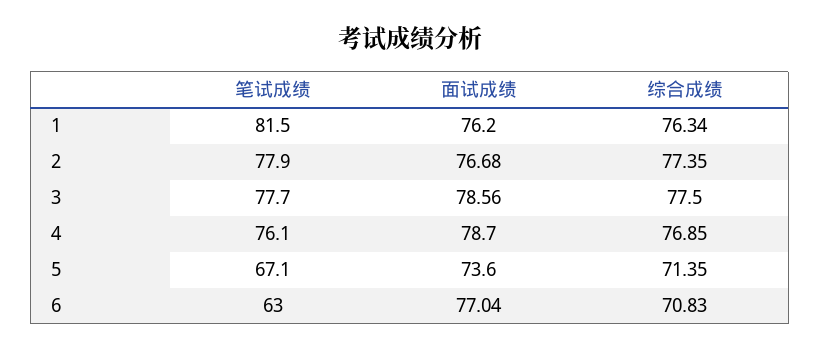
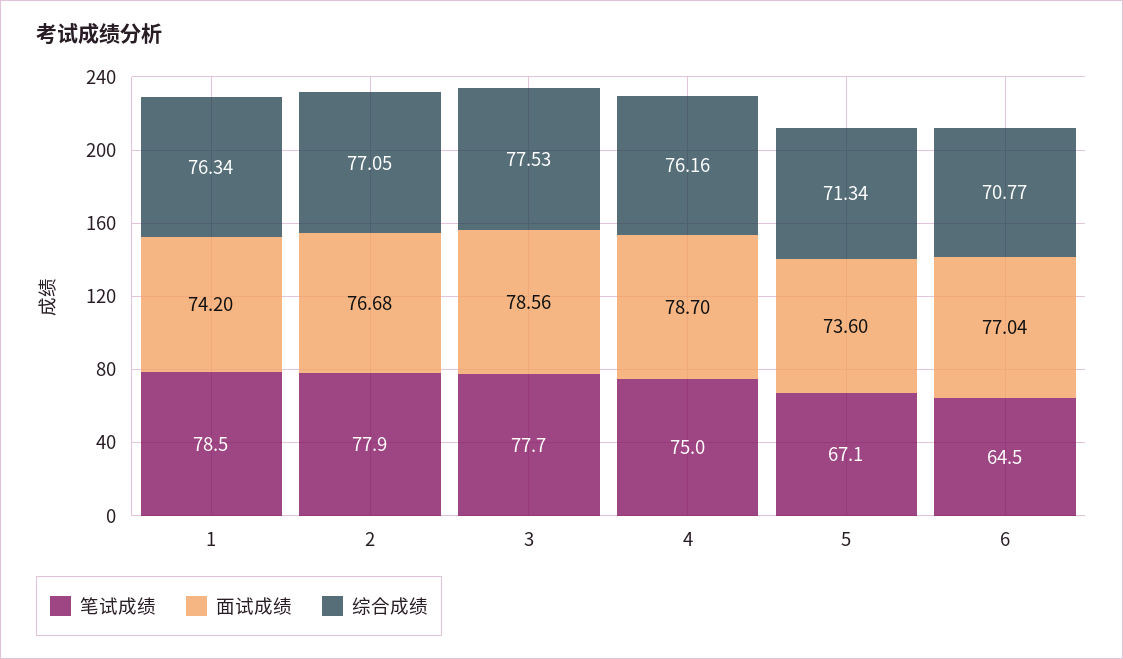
笔试成绩, 1: 81.5 -> 78.5
面试成绩, 1: 76.2 -> 74.2
综合成绩, 2: 77.35 -> 77.05
综合成绩, 3: 77.5 -> 77.53
笔试成绩, 4: 76.1 -> 75
综合成绩, 4: 76.85 -> 76.16
综合成绩, 5: 71.35 -> 71.34
笔试成绩, 6: 63 -> 64.5
综合成绩, 6: 70.83 -> 70.77

